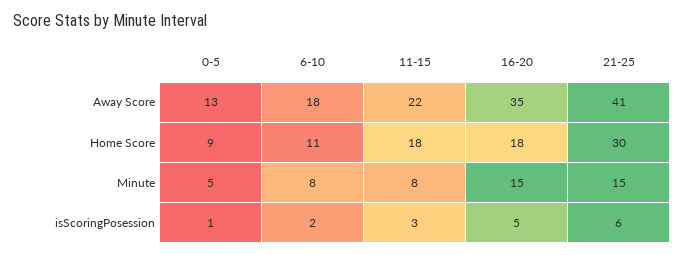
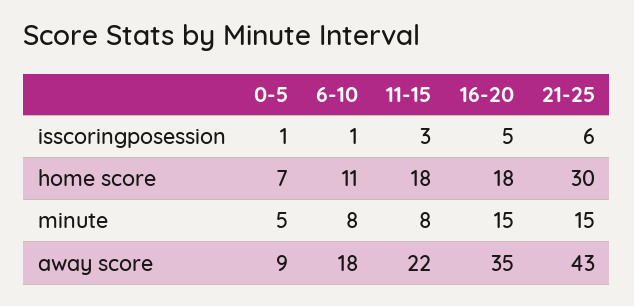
0-5, Away Score: 13 -> 9
21-25, Away Score: 41 -> 43
0-5, Home Score: 9 -> 7
6-10, isScoringPosession: 2 -> 1

